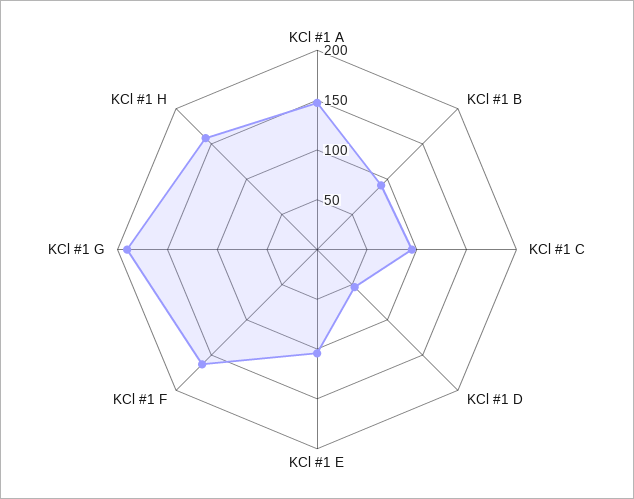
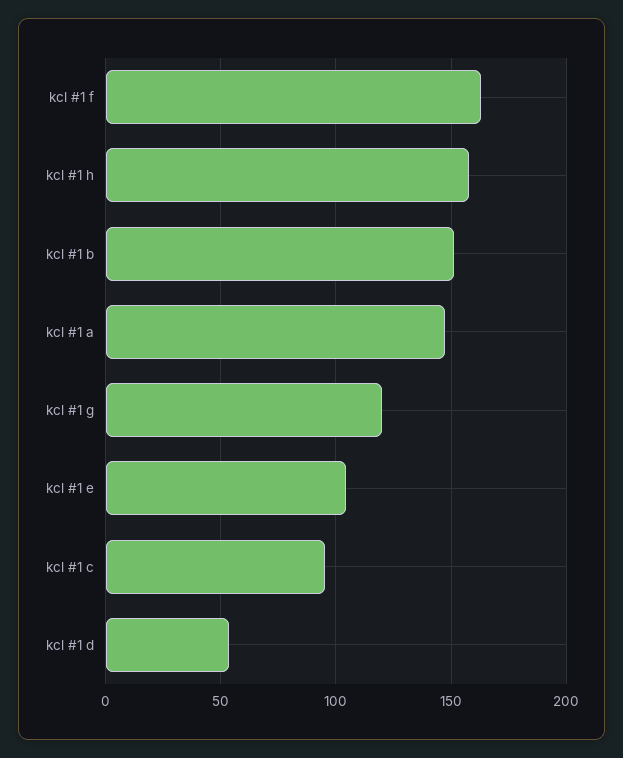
KCl #1 B: 90 -> 150
KCl #1 G: 190 -> 120

